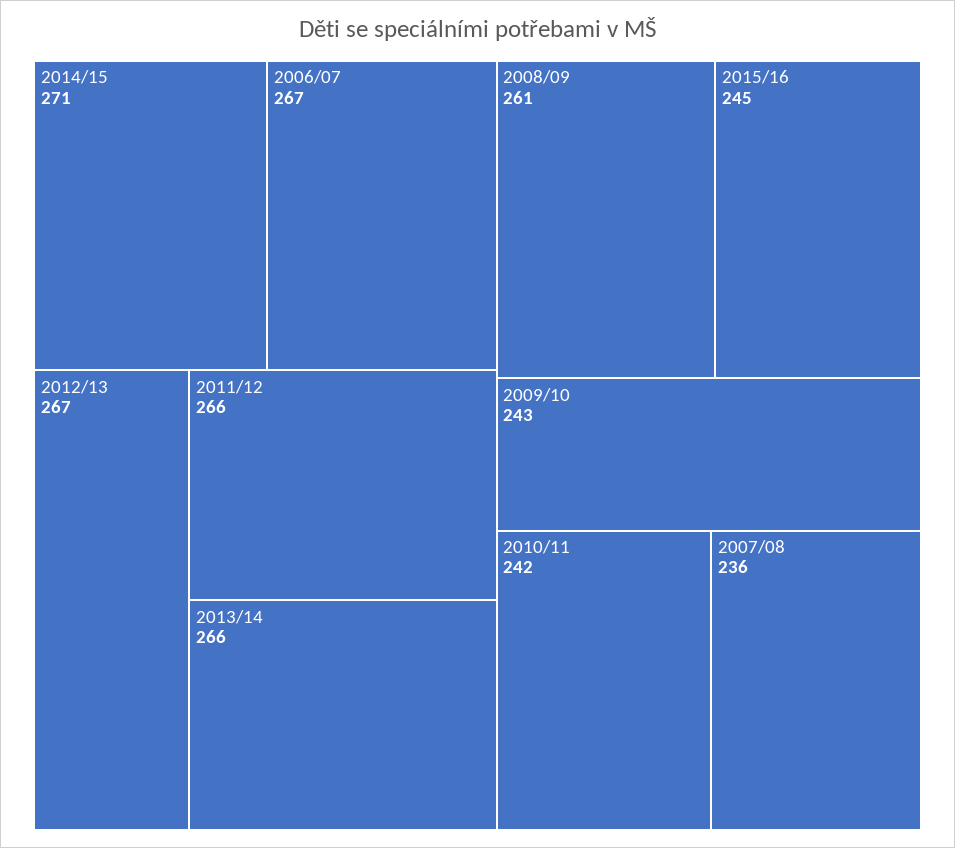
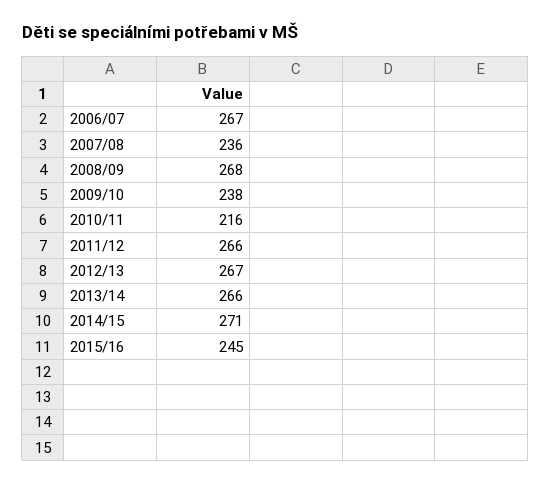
2008/09: 261 -> 268
2009/10: 243 -> 238
2010/11: 242 -> 216

